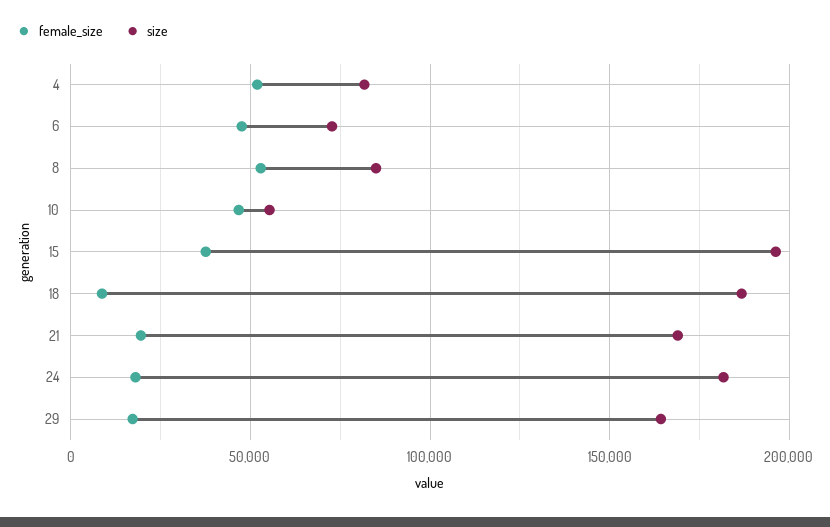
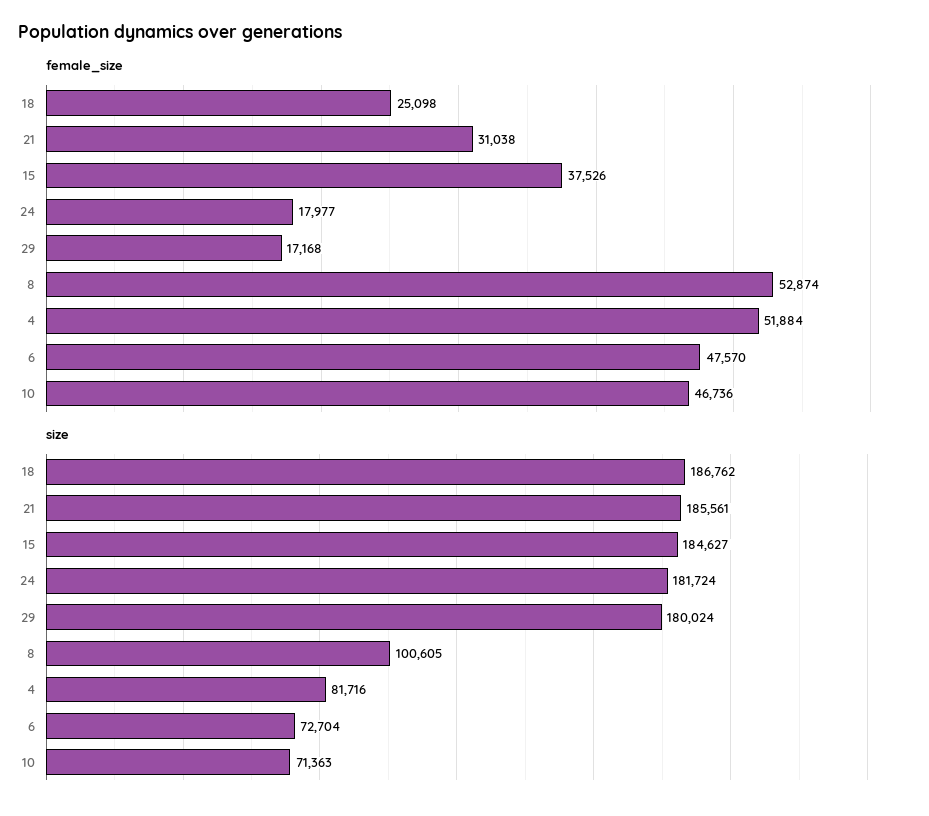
size, 8: 85000 -> 100605
size, 10: 55000 -> 71363
size, 15: 195000 -> 184627
female_size, 18: 10000 -> 25098
female_size, 21: 20000 -> 31038
size, 21: 170000 -> 185561
size, 29: 165000 -> 180024

